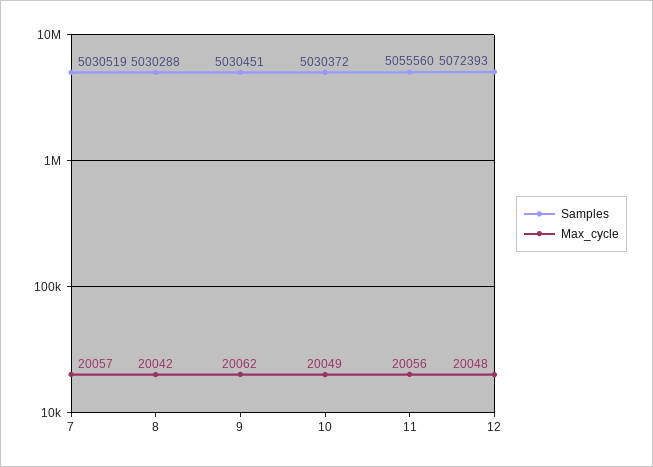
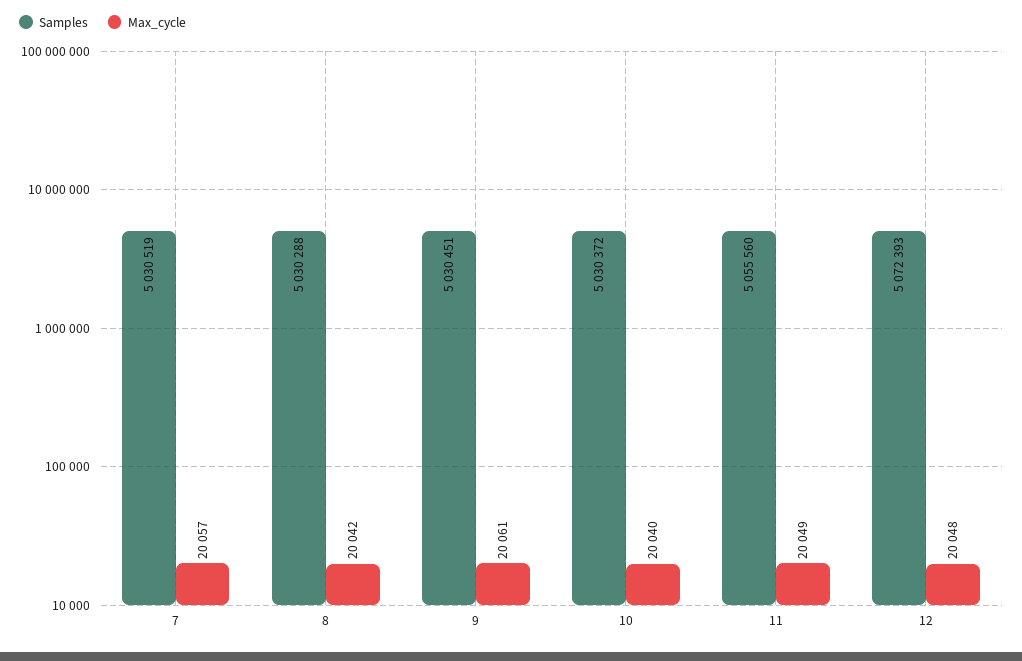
Max_cycle, 9: 20062 -> 20061
Max_cycle, 10: 20049 -> 20040
Max_cycle, 11: 20056 -> 20049

